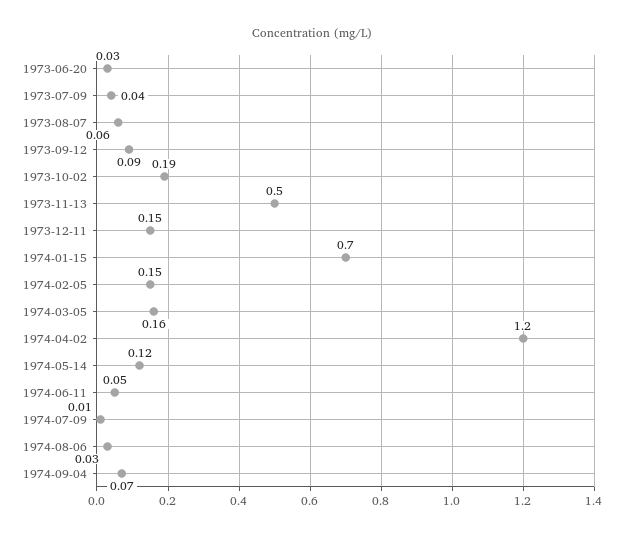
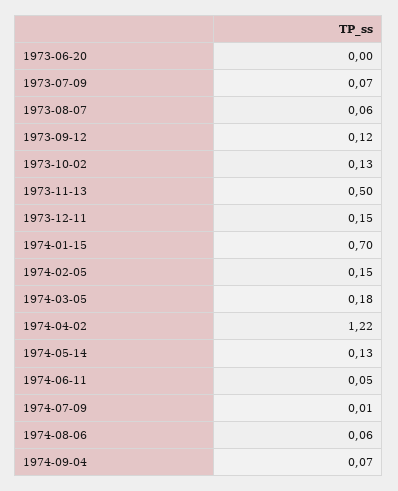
1973-06-20: 0.03 -> 0
1973-07-09: 0.04 -> 0.07
1973-09-12: 0.09 -> 0.12
1973-10-02: 0.19 -> 0.13
1974-03-05: 0.16 -> 0.18
1974-04-02: 1.2 -> 1.22
1974-05-14: 0.12 -> 0.13
1974-08-06: 0.03 -> 0.06

